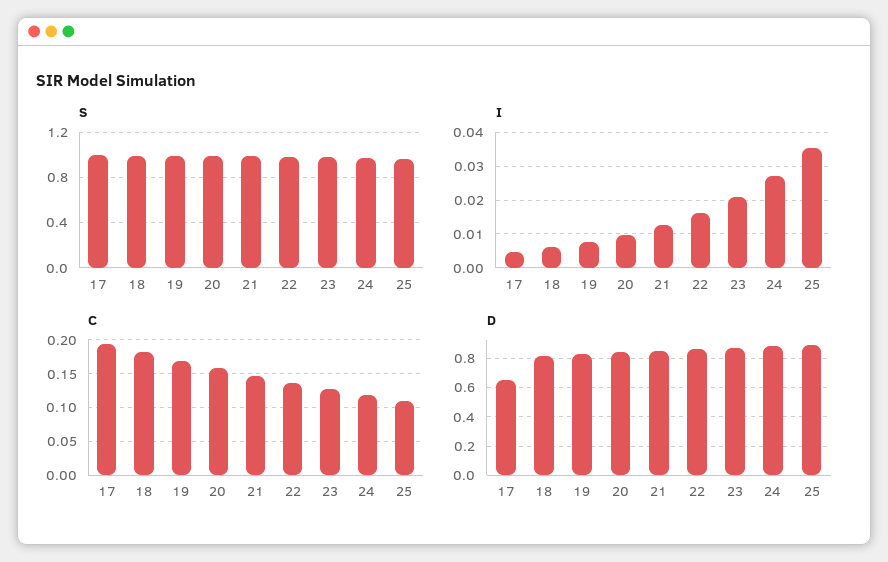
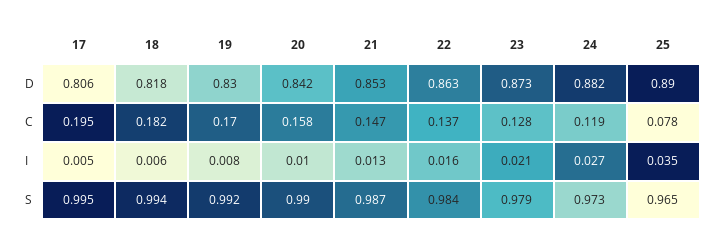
C, 25: 0.11 -> 0.078
D, 17: 0.65 -> 0.806

